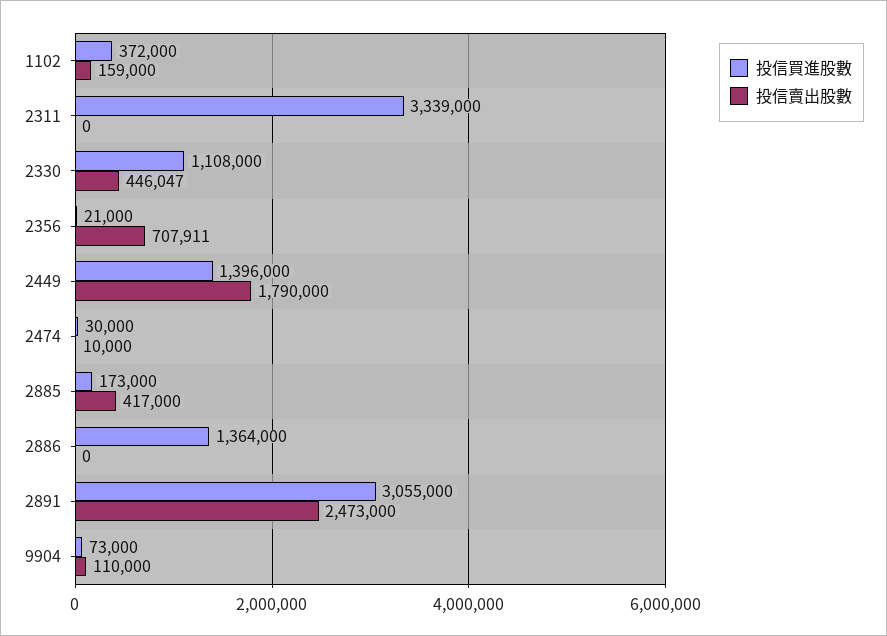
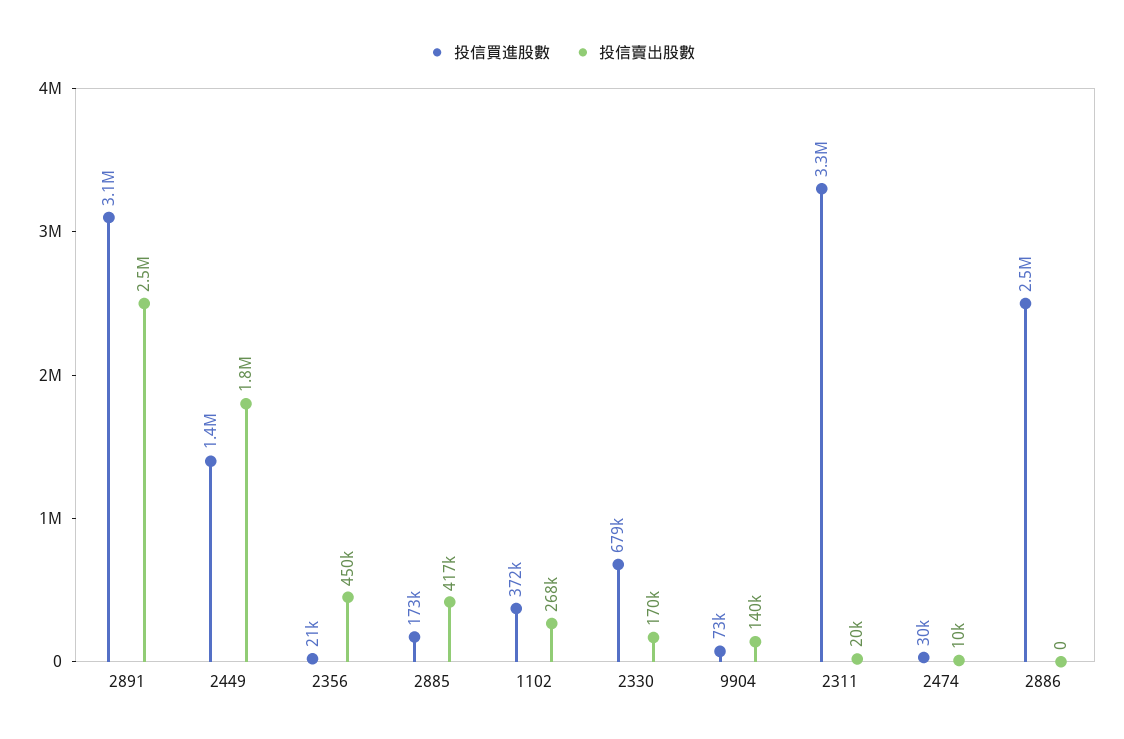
投信賣出股數, 1102: 159000 -> 268000
投信賣出股數, 2311: 0 -> 20000
投信買進股數, 2330: 1108000 -> 679000
投信賣出股數, 2330: 446047 -> 170000
投信賣出股數, 2356: 707911 -> 450000
投信買進股數, 2886: 1364000 -> 2500000
投信賣出股數, 9904: 110000 -> 140000

